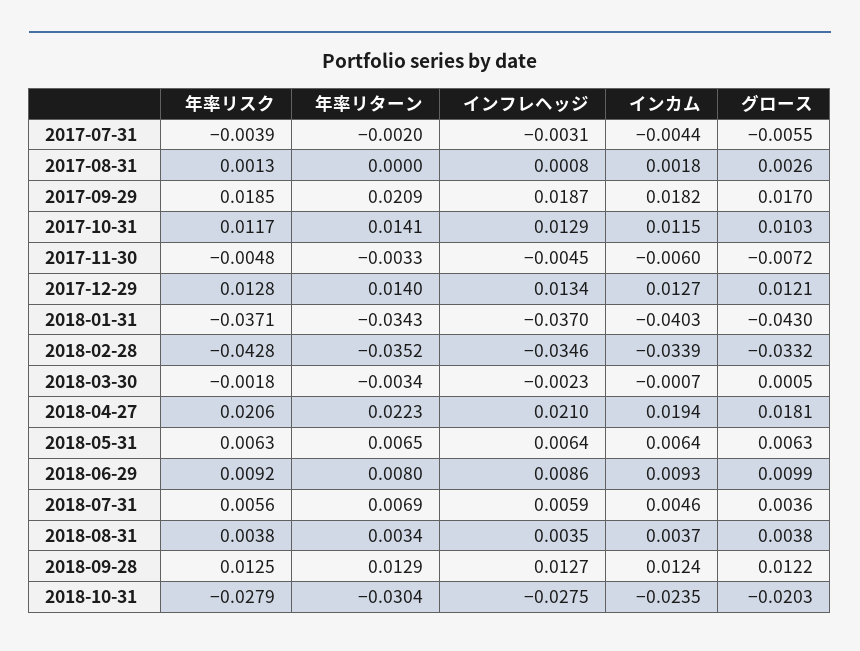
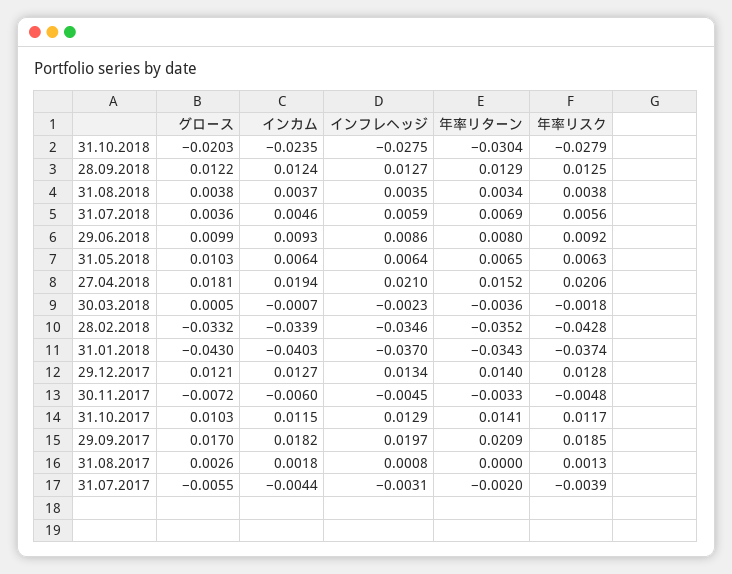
インフレヘッジ, 2017-09-29: 0.0187 -> 0.0197
年率リスク, 2018-01-31: -0.0371 -> -0.0374
年率リターン, 2018-03-30: -0.0034 -> -0.0036
年率リターン, 2018-04-27: 0.0223 -> 0.0152
グロース, 2018-05-31: 0.0063 -> 0.0103

